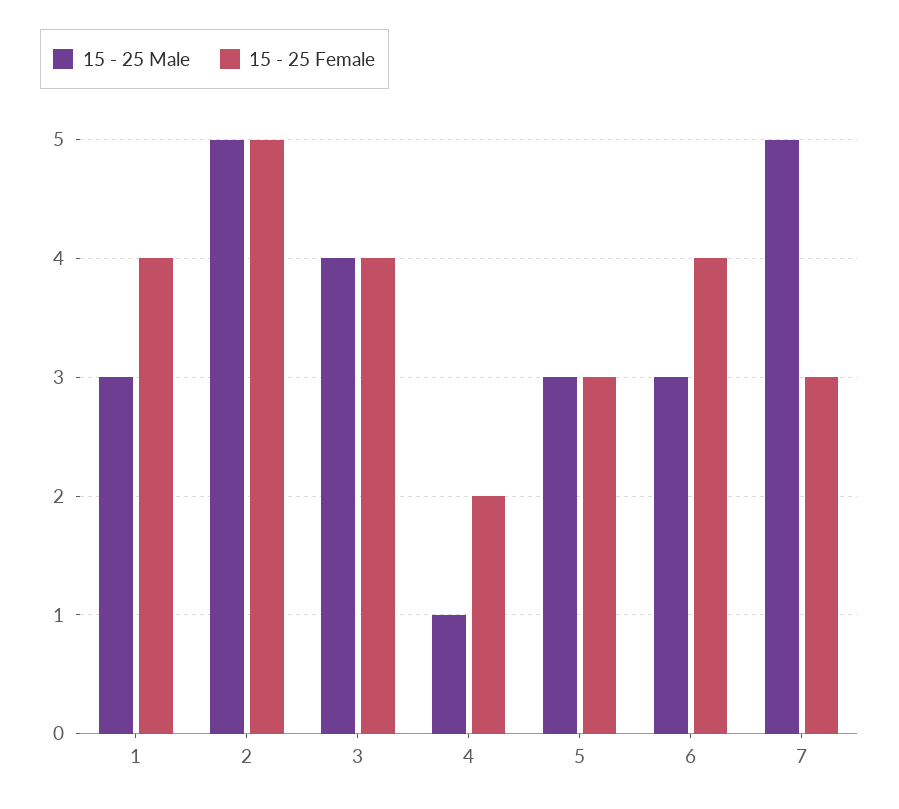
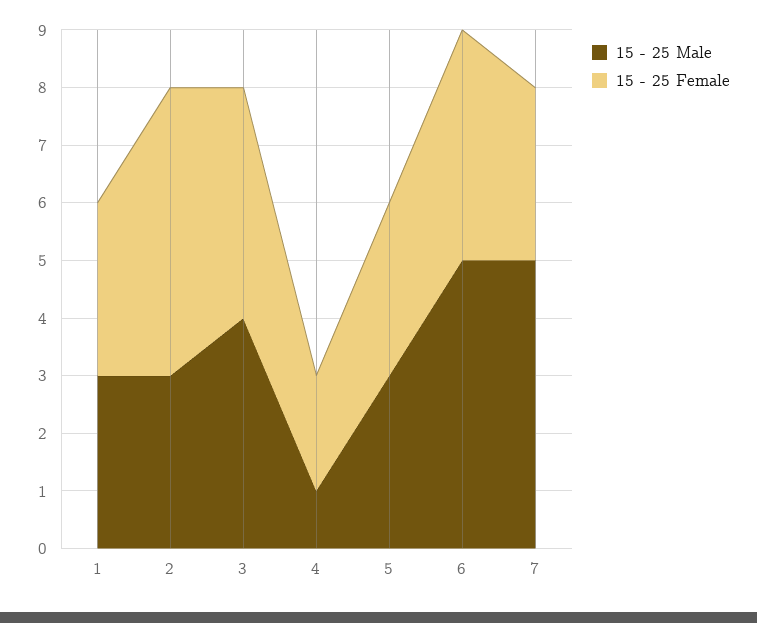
15 - 25 Female, 1: 4 -> 3
15 - 25 Male, 2: 5 -> 3
15 - 25 Male, 6: 3 -> 5

